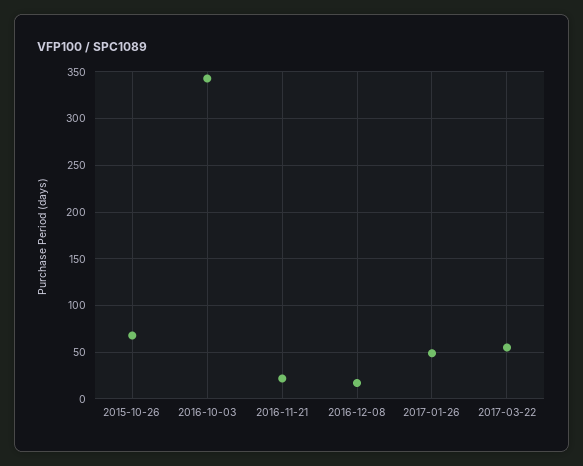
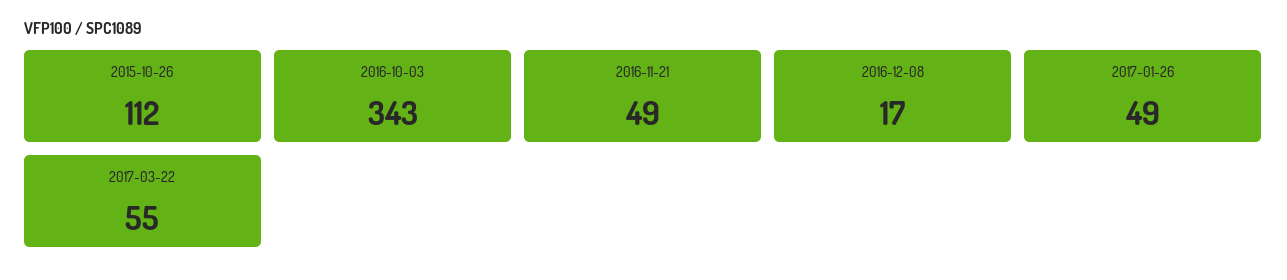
2015-10-26: 70 -> 112
2016-11-21: 20 -> 49

